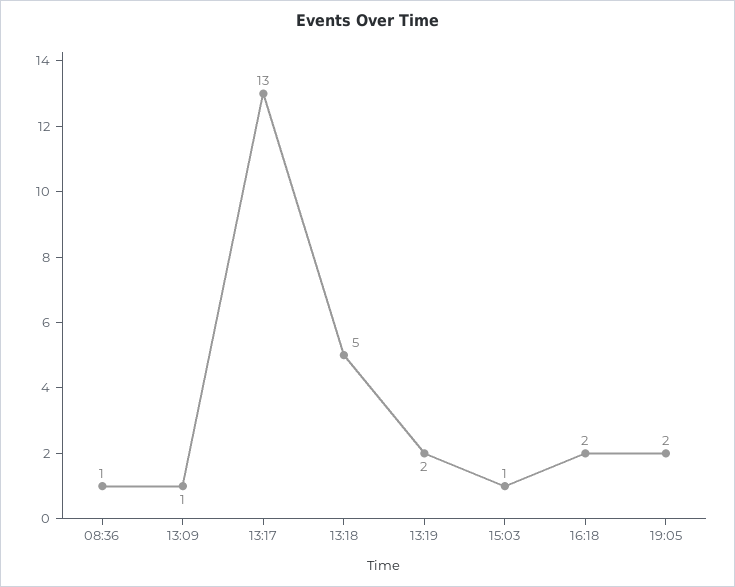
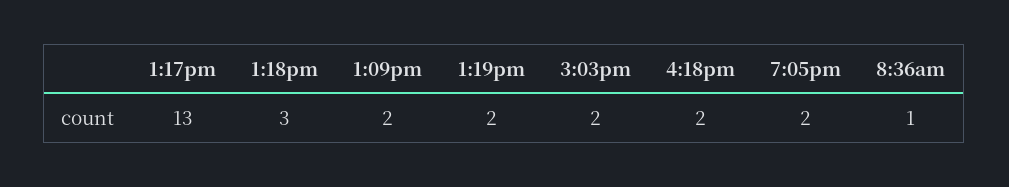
13:09: 1 -> 2
13:18: 5 -> 3
15:03: 1 -> 2

